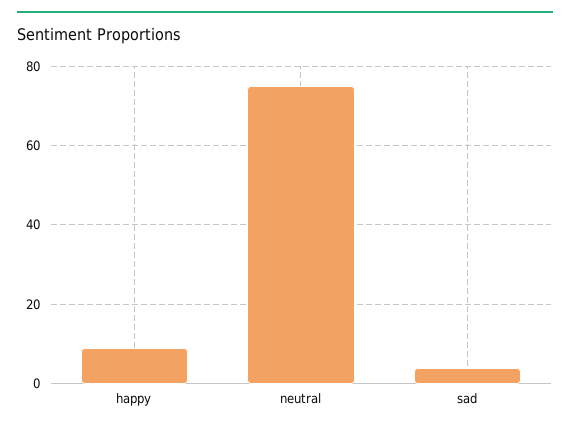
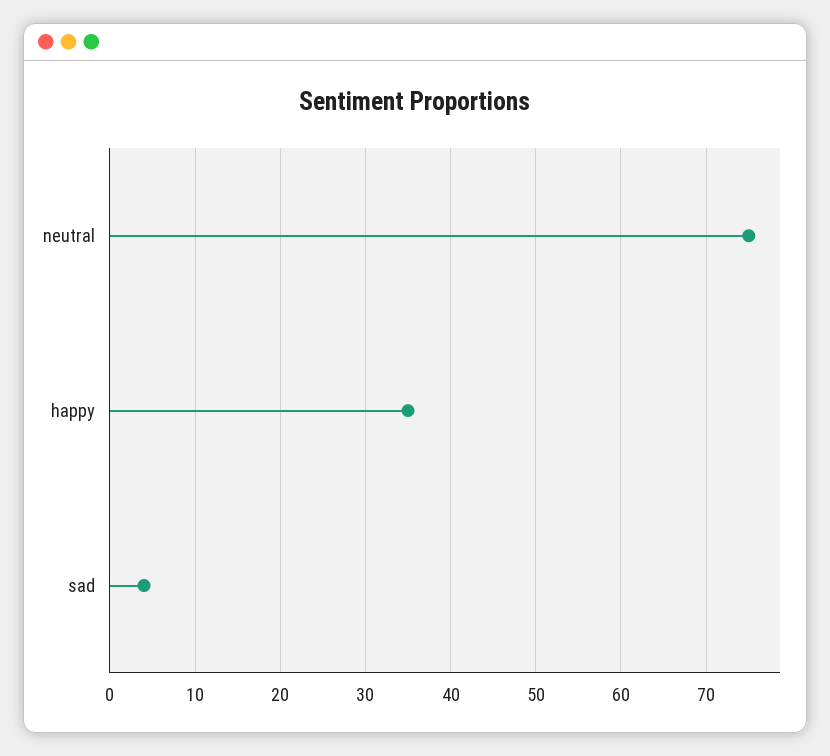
happy: 10 -> 35

